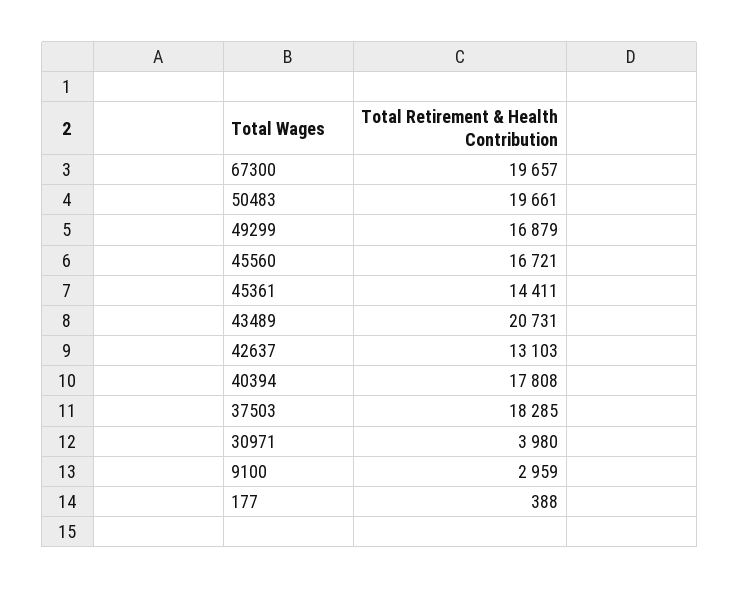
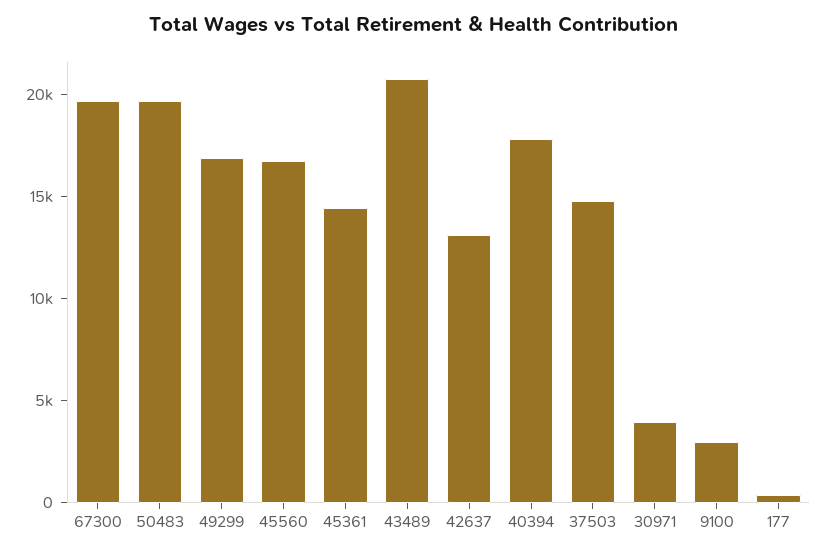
37503: 18285 -> 15000

